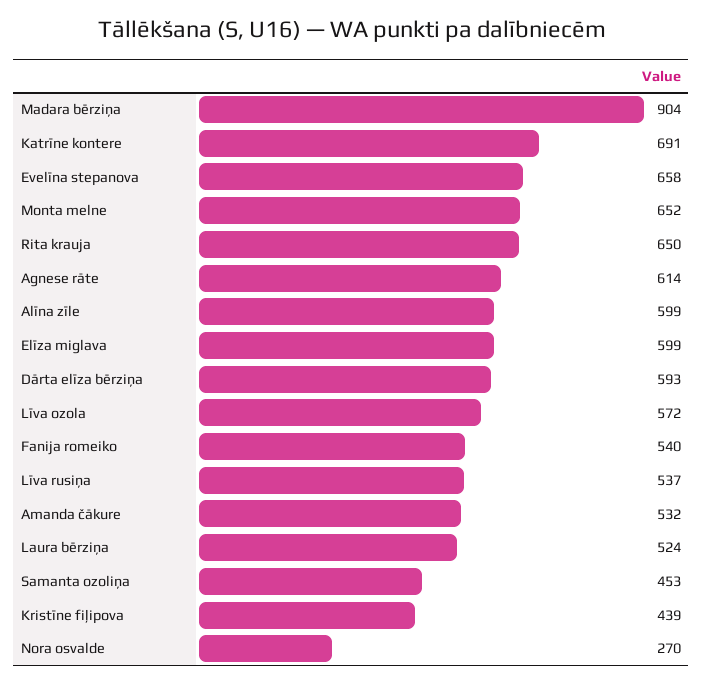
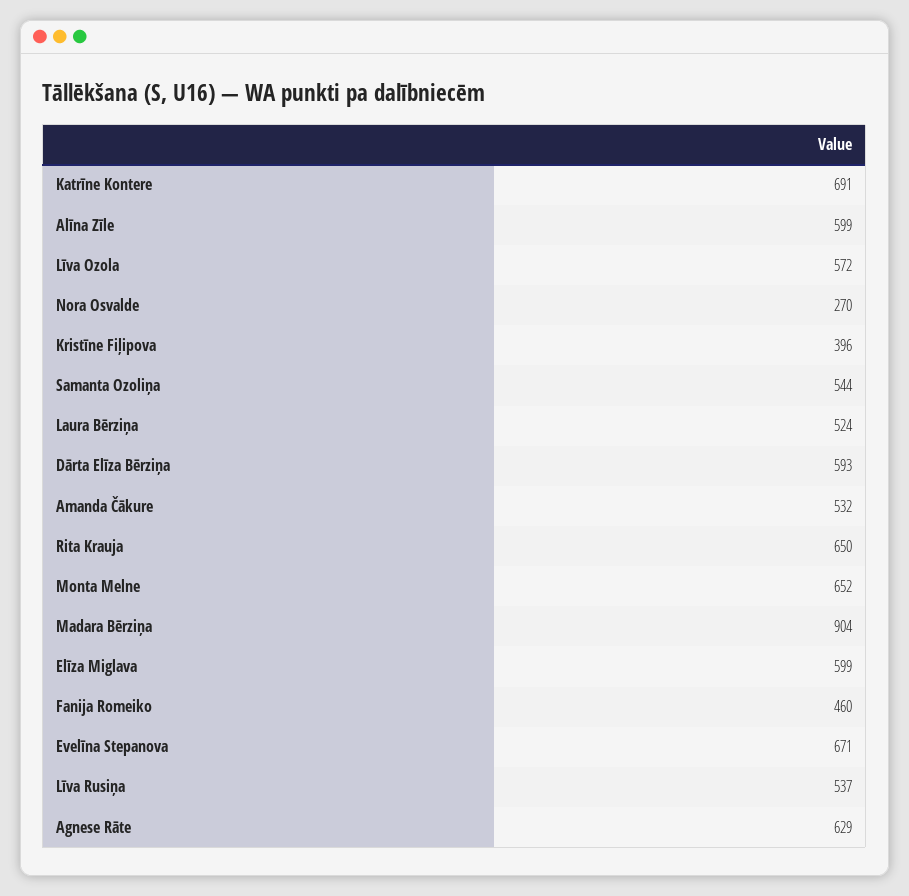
Evelīna stepanova: 658 -> 671
Agnese rāte: 614 -> 629
Fanija romeiko: 540 -> 460
Samanta ozoliņa: 453 -> 544
Kristīne fiļipova: 439 -> 396

